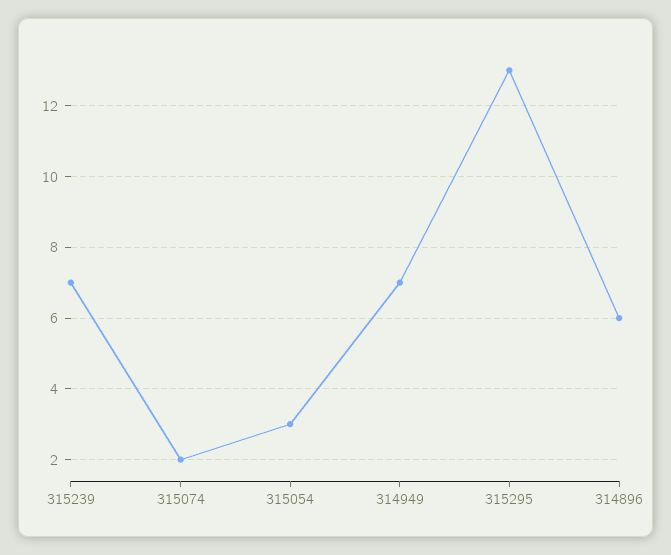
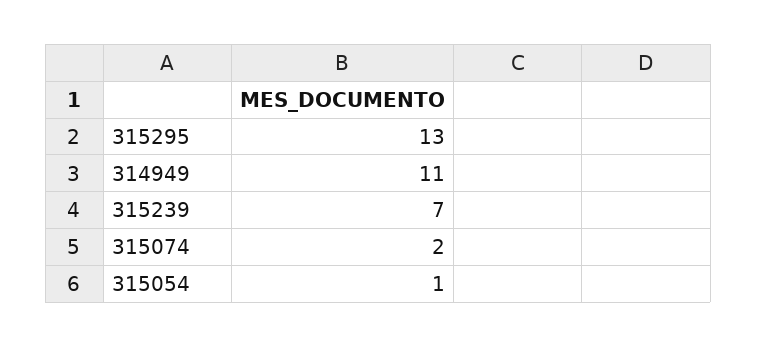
315054: 3 -> 1
314949: 7 -> 11
314896: 6 -> none

